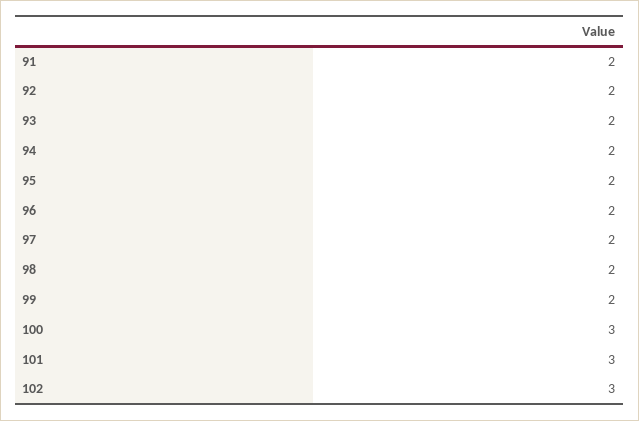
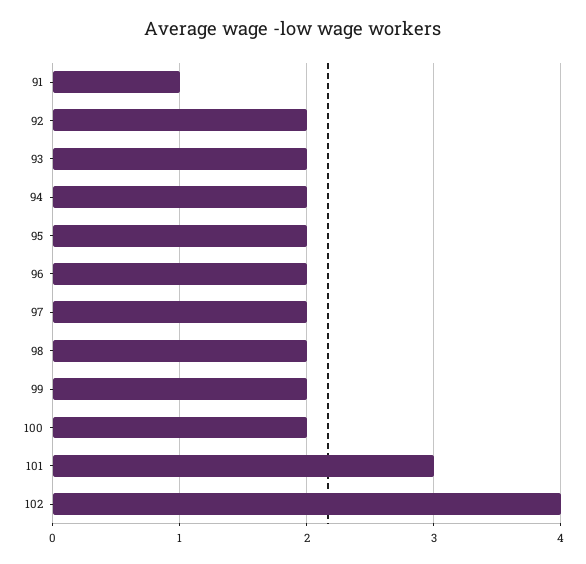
91: 2 -> 1
100: 3 -> 2
102: 3 -> 4

